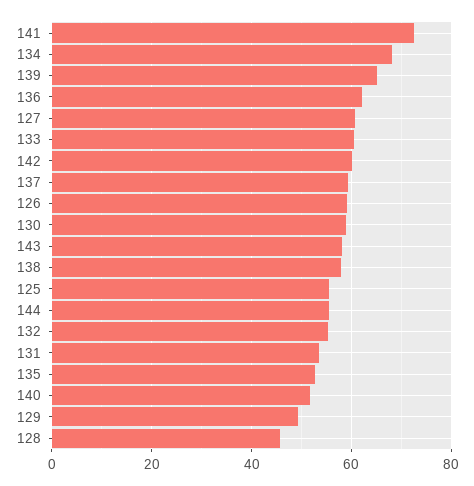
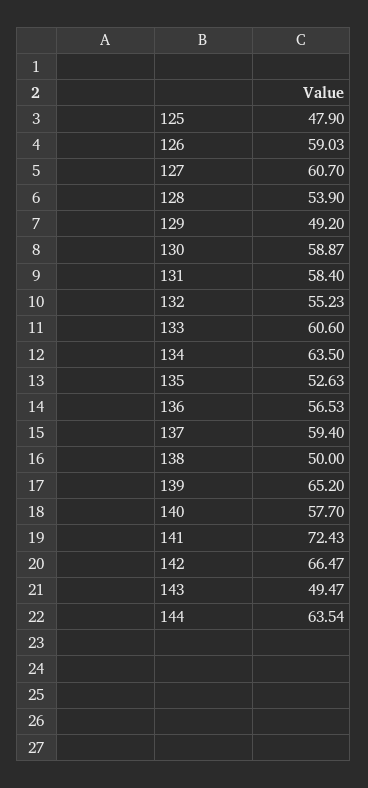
134: 68 -> 63.5
136: 62 -> 56.53
142: 60 -> 66.47
143: 58 -> 49.47
138: 58 -> 50
125: 56 -> 47.9
144: 56 -> 63.54
131: 54 -> 58.4
140: 52 -> 57.7
128: 46 -> 53.9

